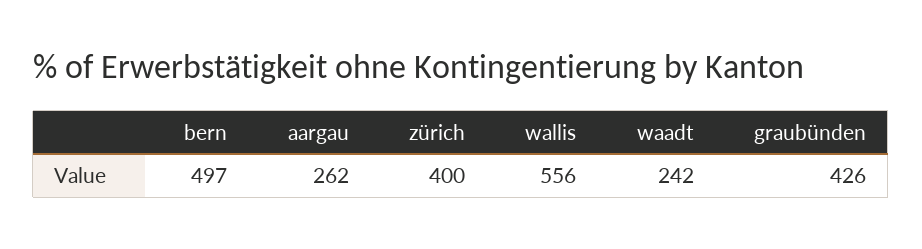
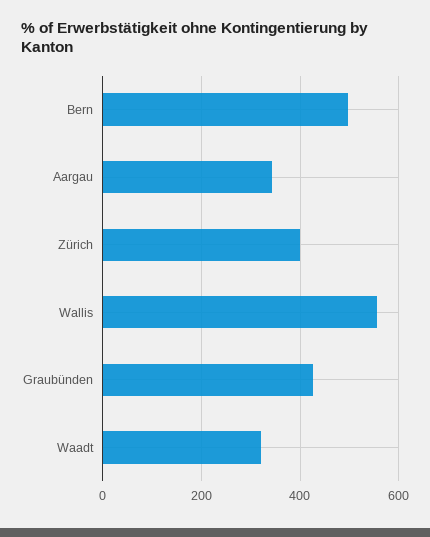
aargau: 262 -> 340
waadt: 242 -> 320

